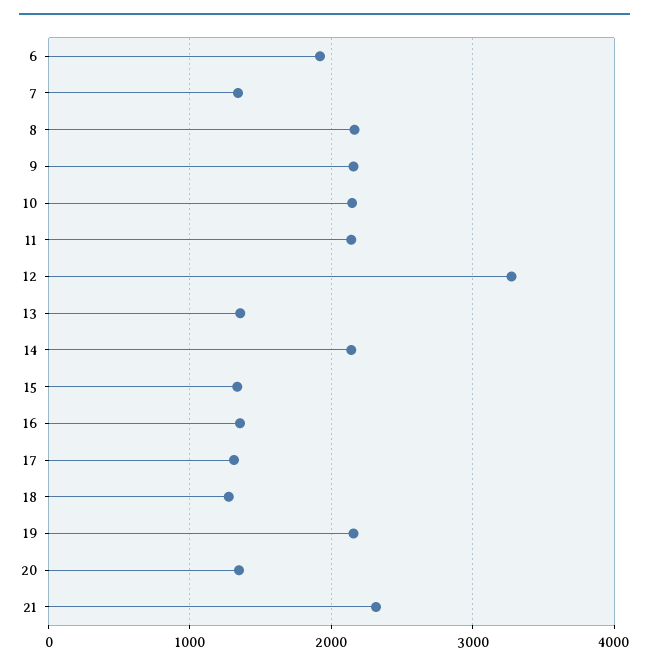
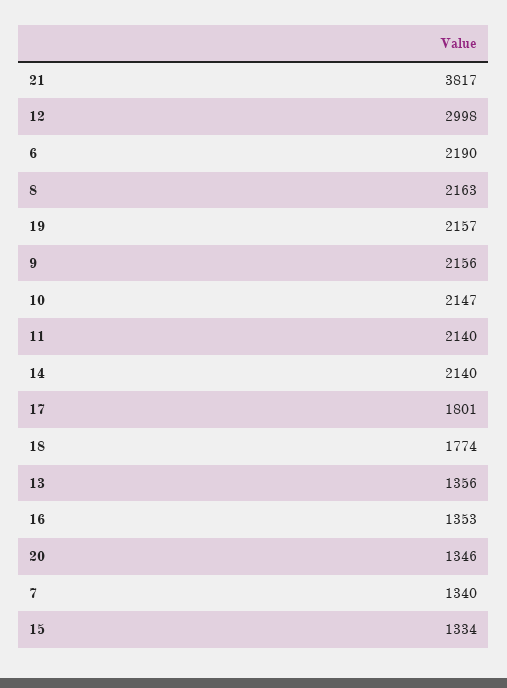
6: 1900 -> 2190
12: 3300 -> 2998
17: 1300 -> 1801
18: 1300 -> 1774
21: 2300 -> 3817

